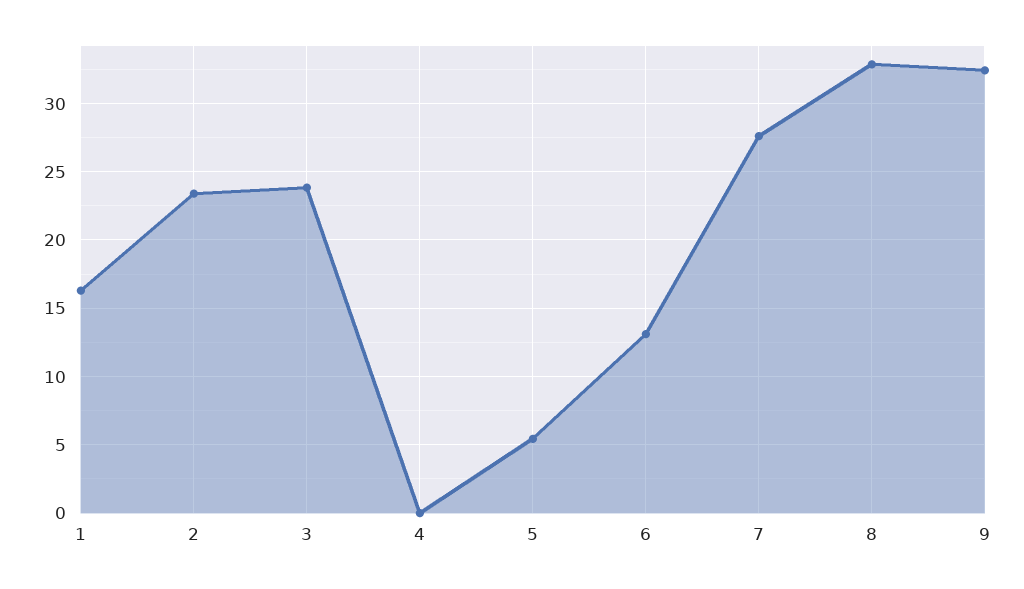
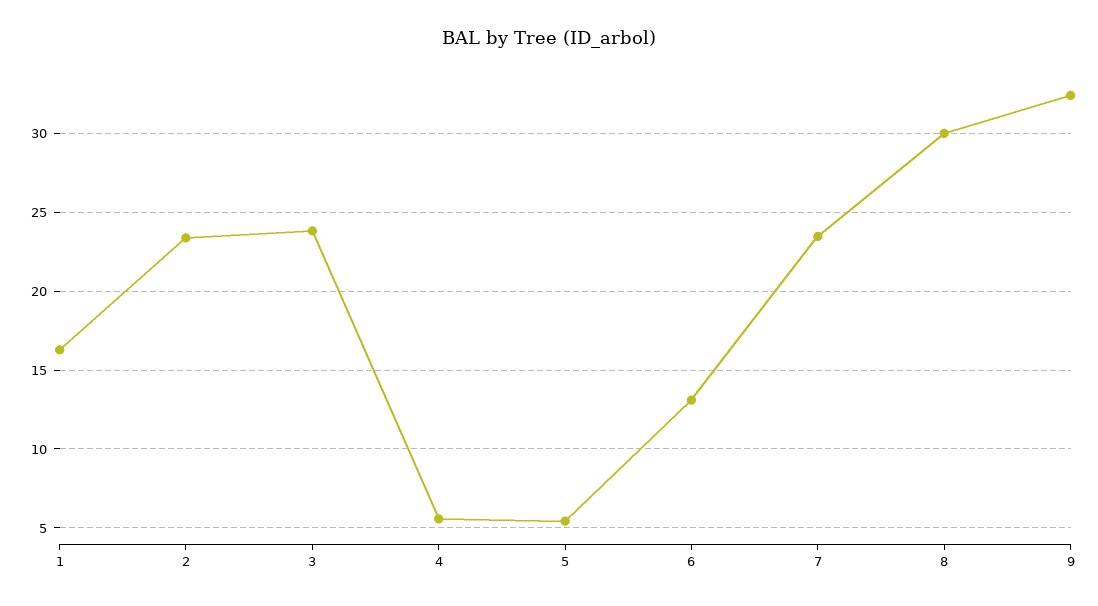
4: 0 -> 5.5
7: 27.5 -> 23.5
8: 33 -> 30

